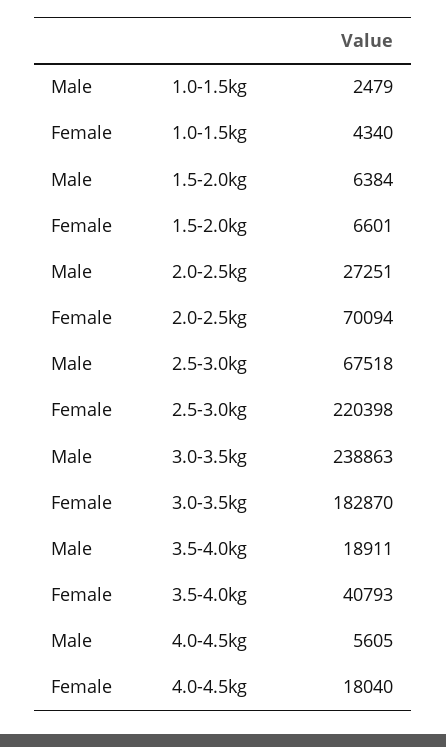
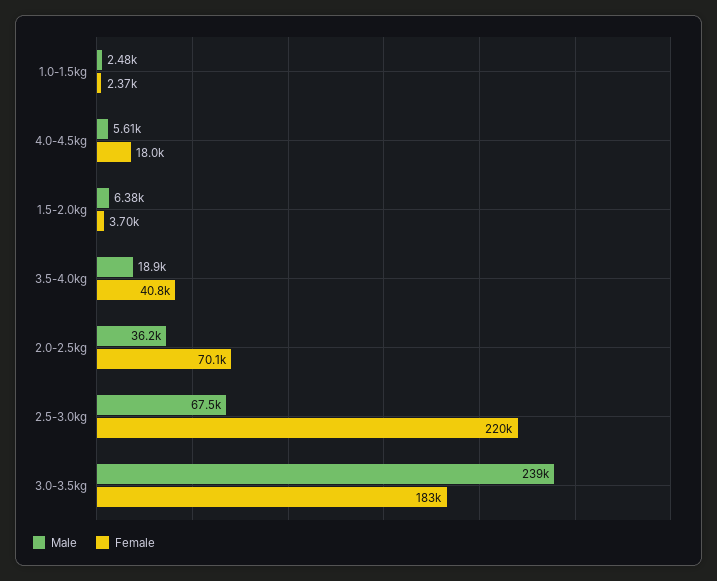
Female, 1.0-1.5kg: 4340 -> 2370
Female, 1.5-2.0kg: 6601 -> 3700
Male, 2.0-2.5kg: 27251 -> 36200

